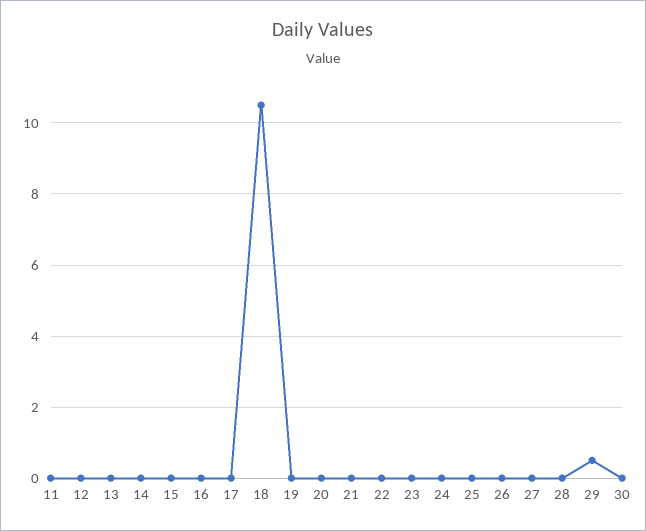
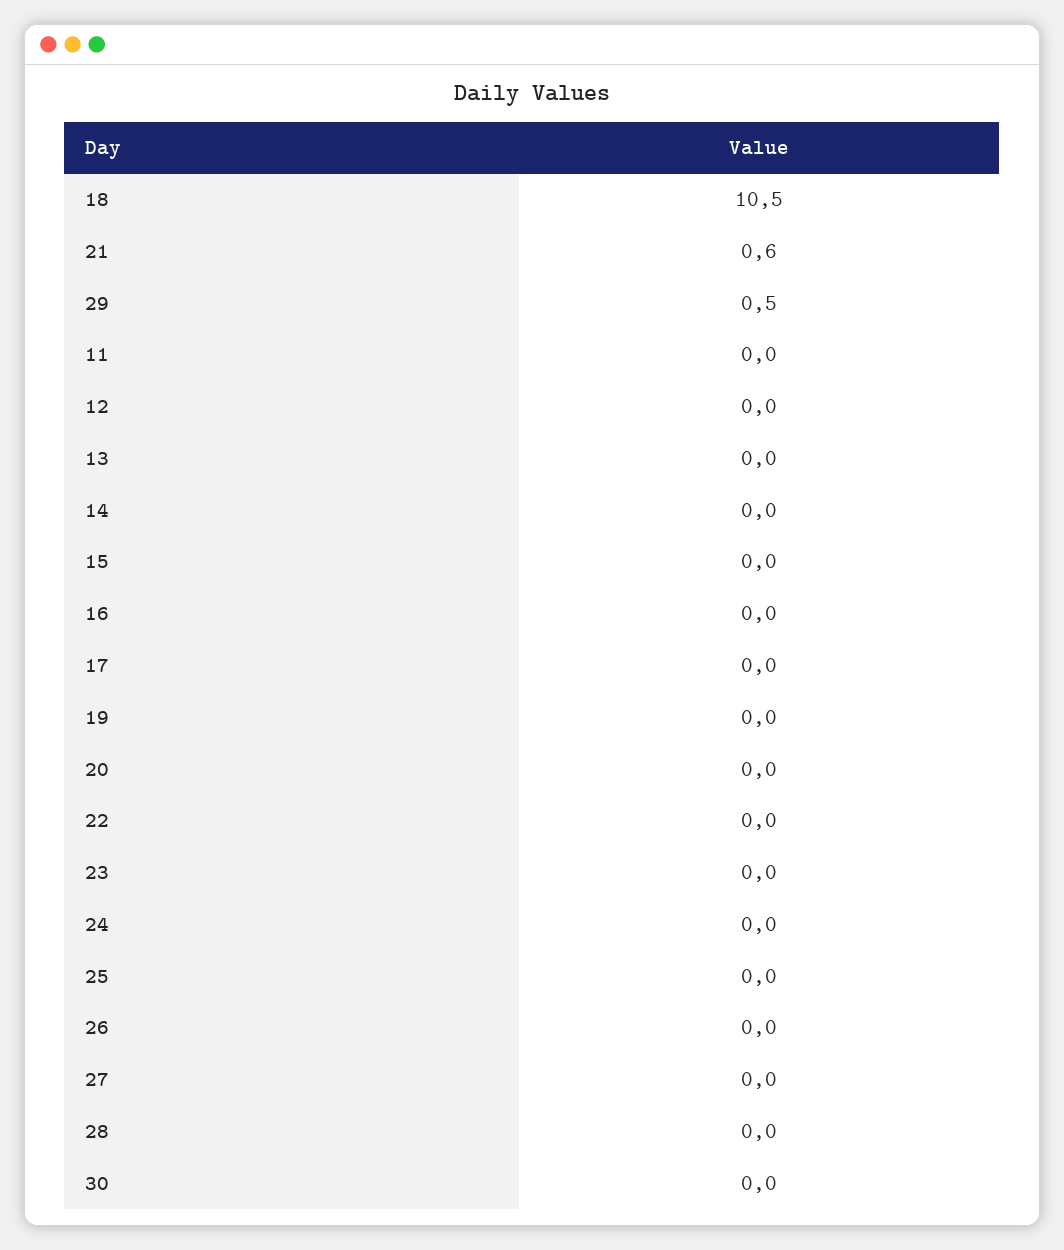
21: 0 -> 0.6

